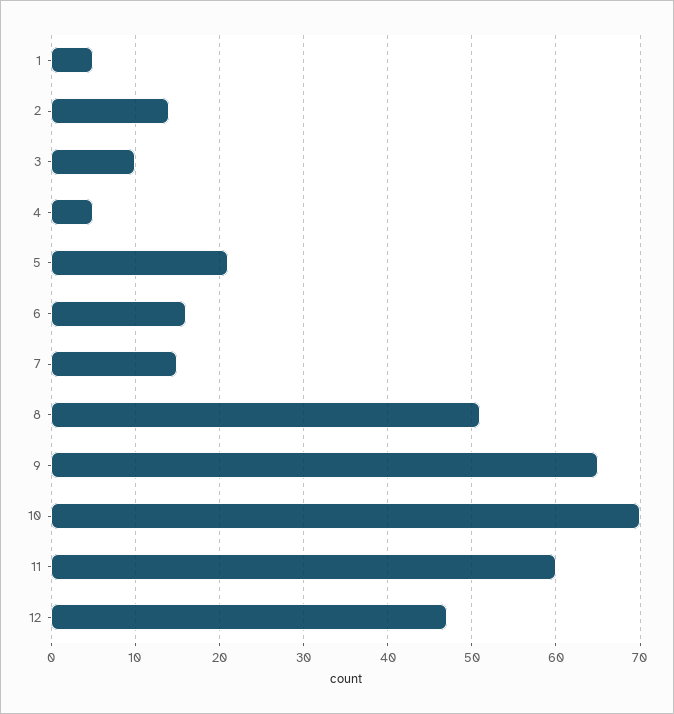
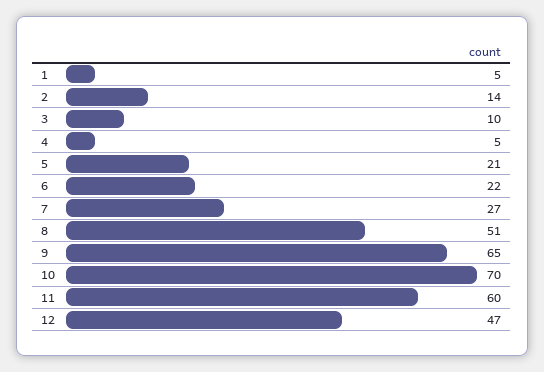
6: 16 -> 22
7: 15 -> 27

